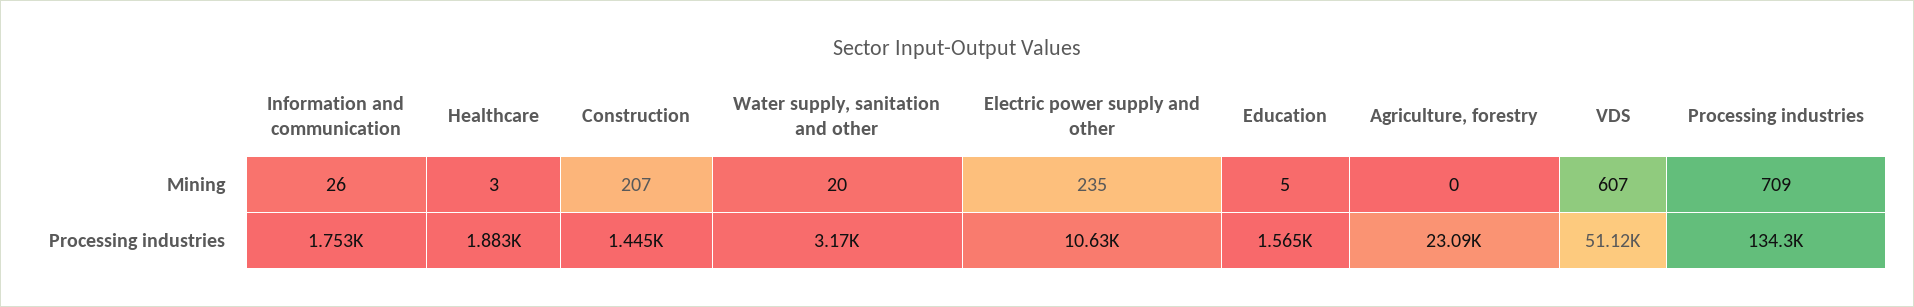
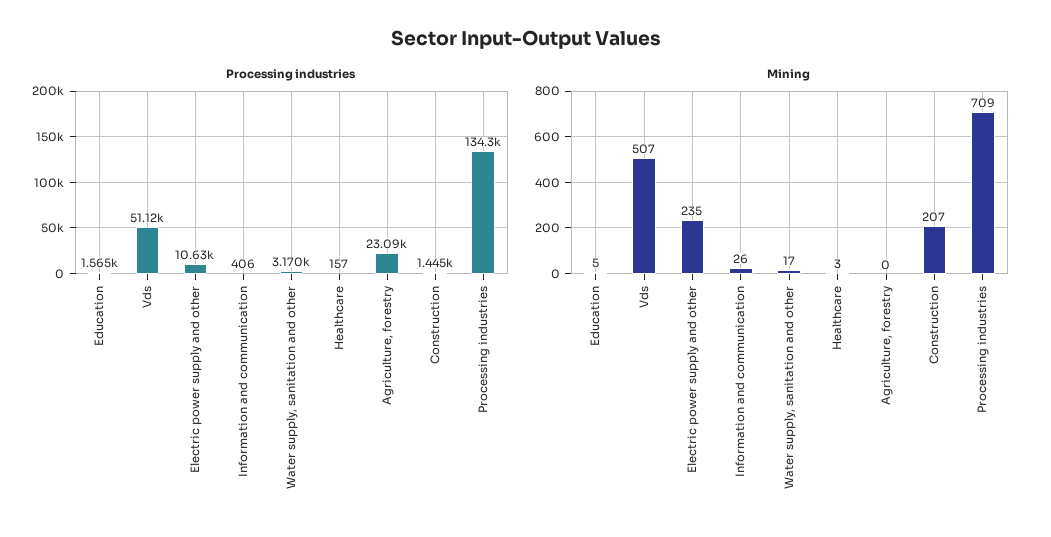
Mining, Water supply, sanitation and other: 20 -> 17
Mining, VDS: 607 -> 507
Processing industries, Information and communication: 1753 -> 406
Processing industries, Healthcare: 1883 -> 157

